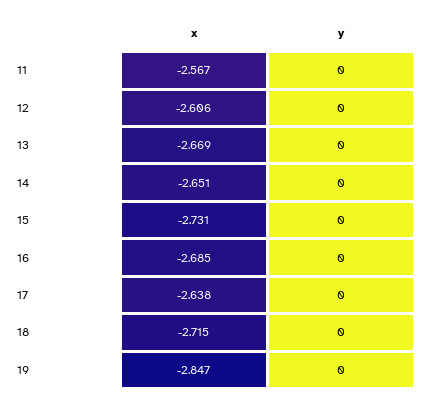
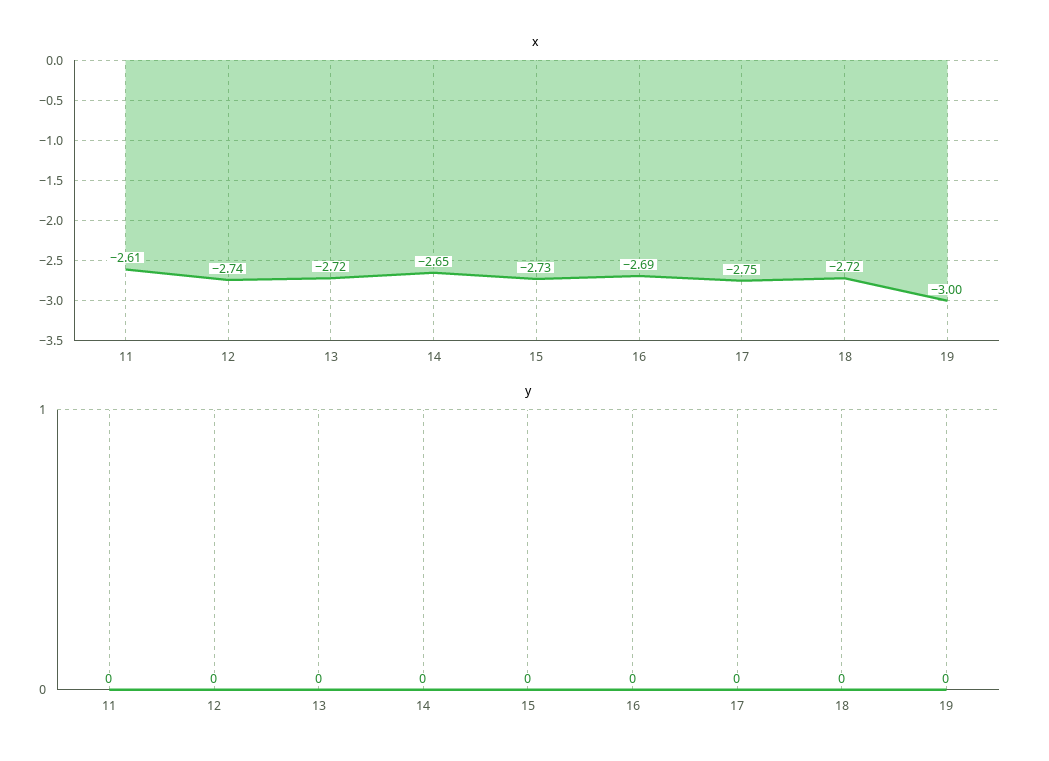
x, 11: -2.567 -> -2.61
x, 12: -2.606 -> -2.74
x, 13: -2.669 -> -2.72
x, 17: -2.638 -> -2.75
x, 19: -2.847 -> -3

